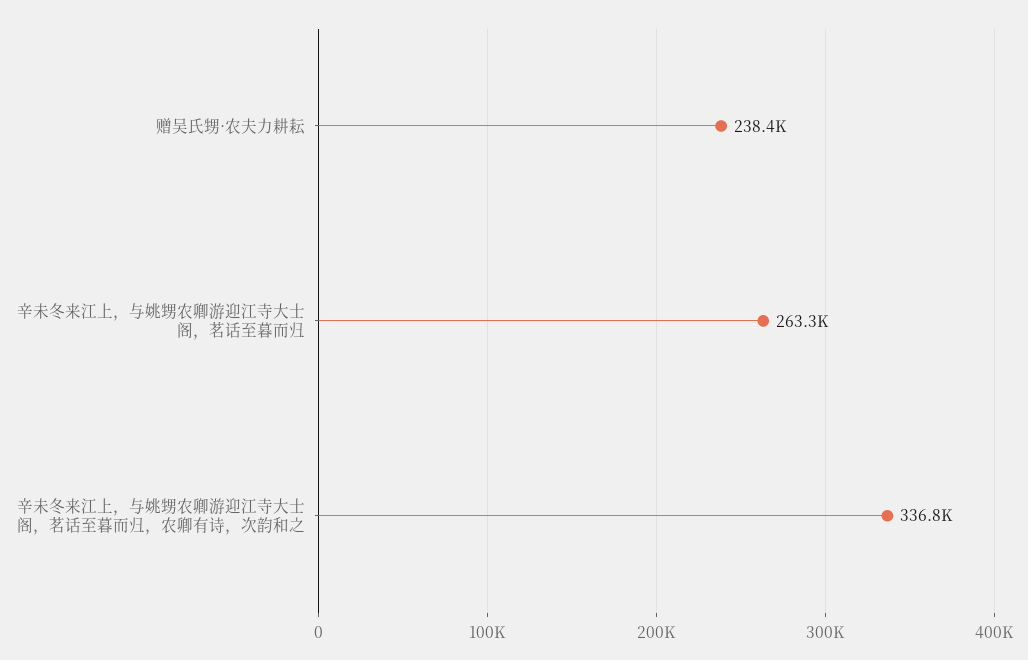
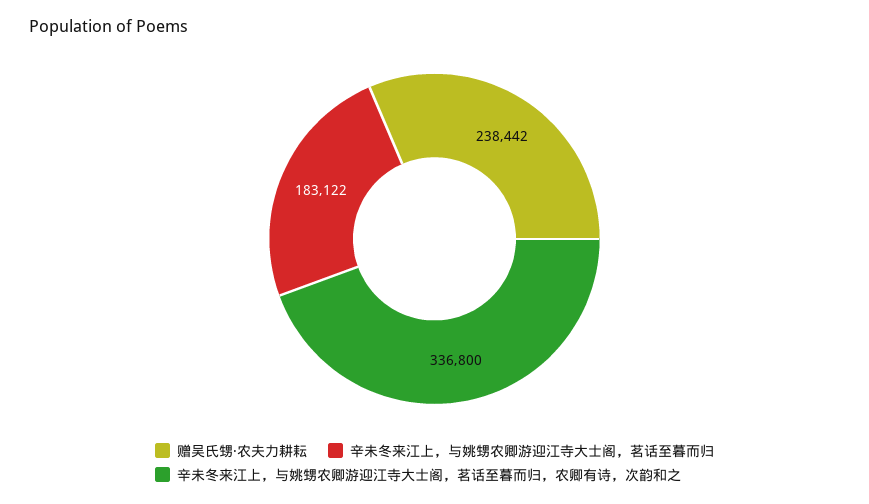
辛未冬来江上，与姚甥农卿游迎江寺大士阁，茗话至暮而归: 263300 -> 183122

